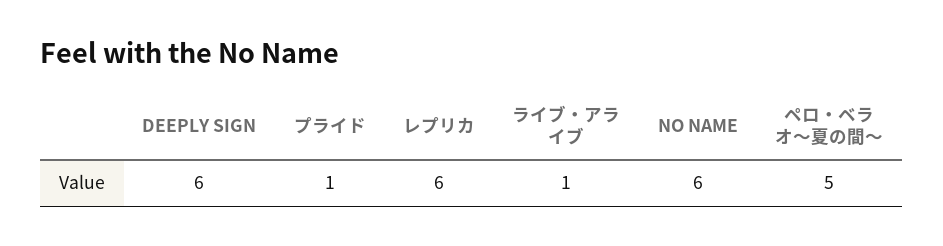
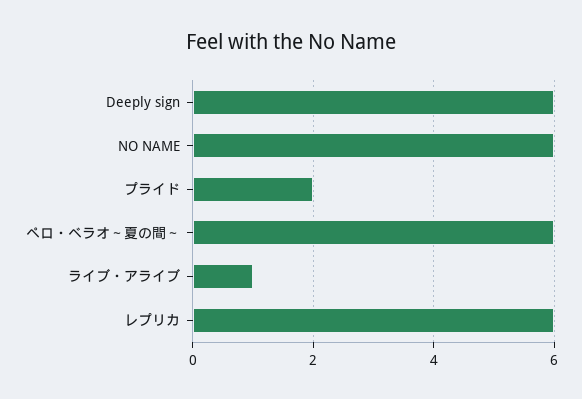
プライド: 1 -> 2
ペロ・ベラオ～夏の間～: 5 -> 6

